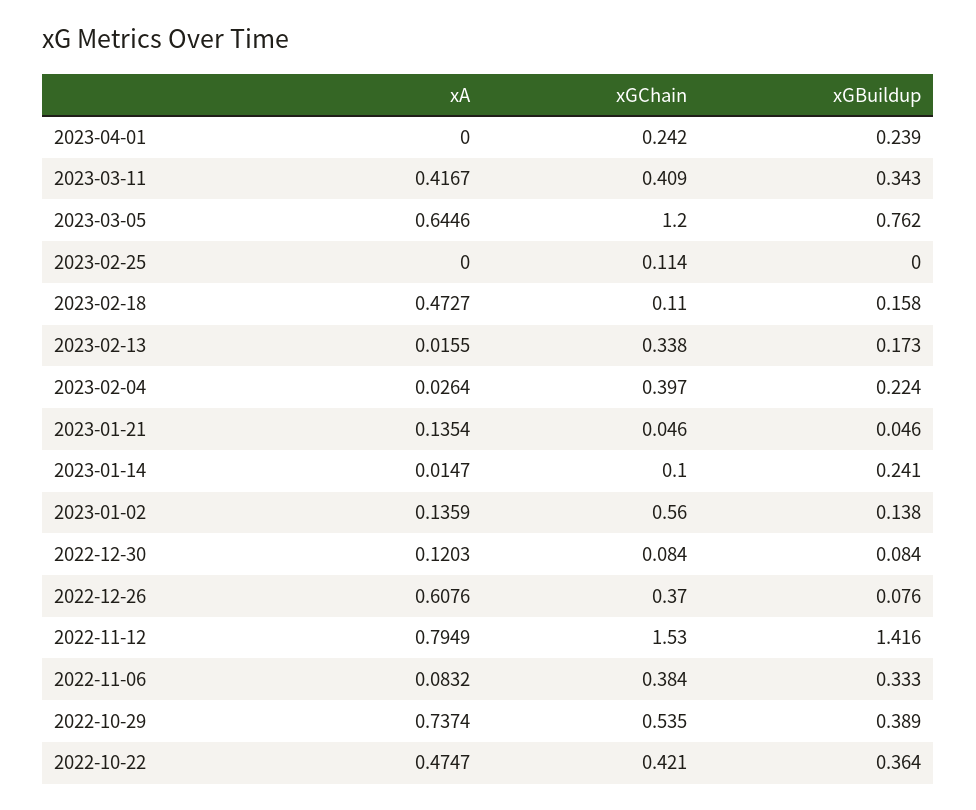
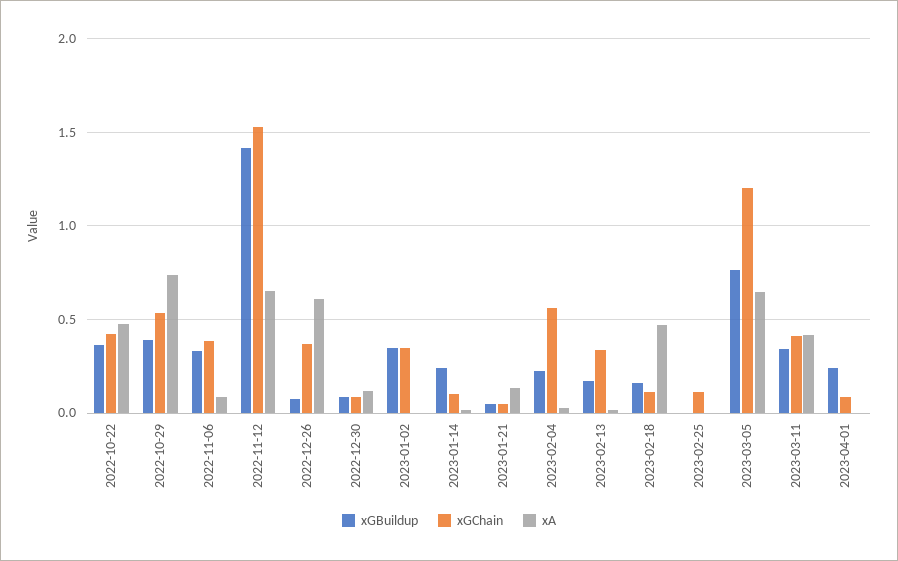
xGChain, 2023-04-01: 0.242 -> 0.1
xGChain, 2023-02-04: 0.397 -> 0.55
xA, 2023-01-02: 0.1359 -> 0
xGChain, 2023-01-02: 0.56 -> 0.35
xGBuildup, 2023-01-02: 0.138 -> 0.35
xA, 2022-11-12: 0.7949 -> 0.65

